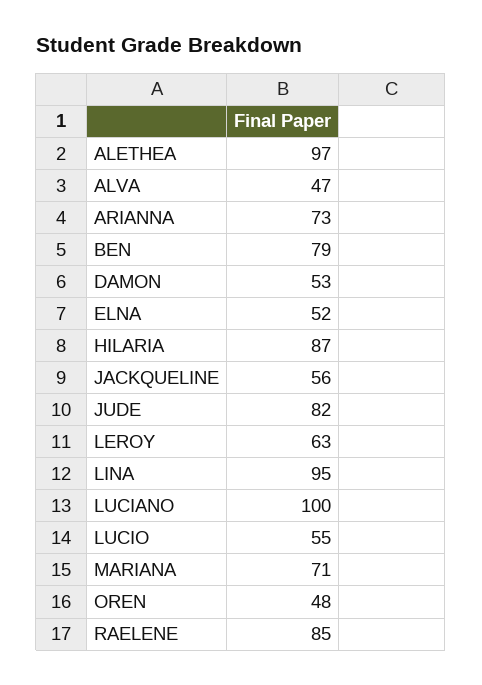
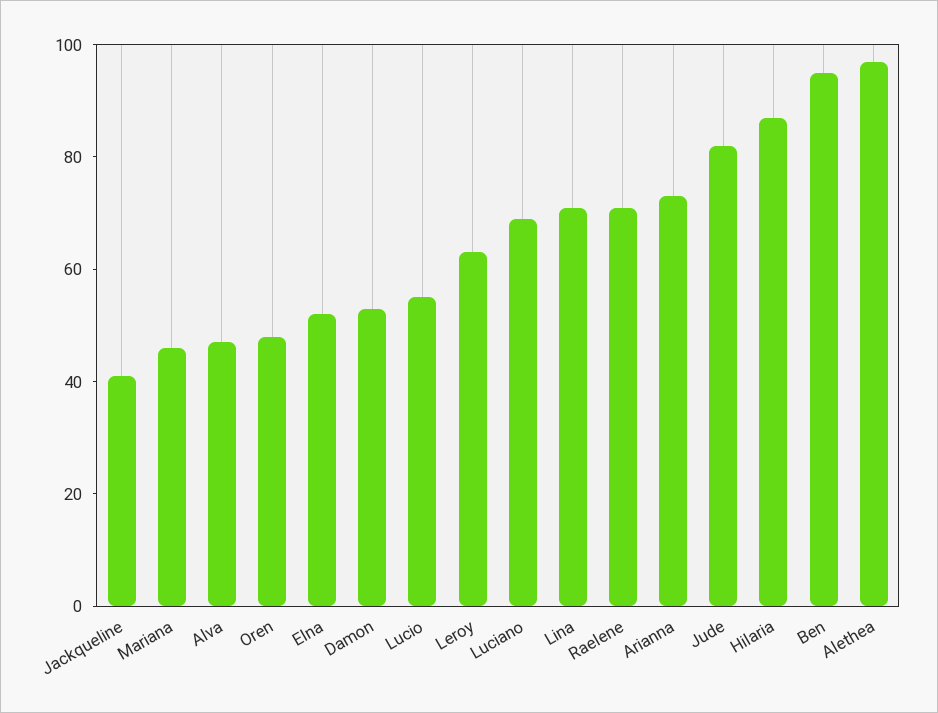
BEN: 79 -> 95
JACKQUELINE: 56 -> 40
LINA: 95 -> 70
LUCIANO: 100 -> 70
MARIANA: 71 -> 45
RAELENE: 85 -> 70

